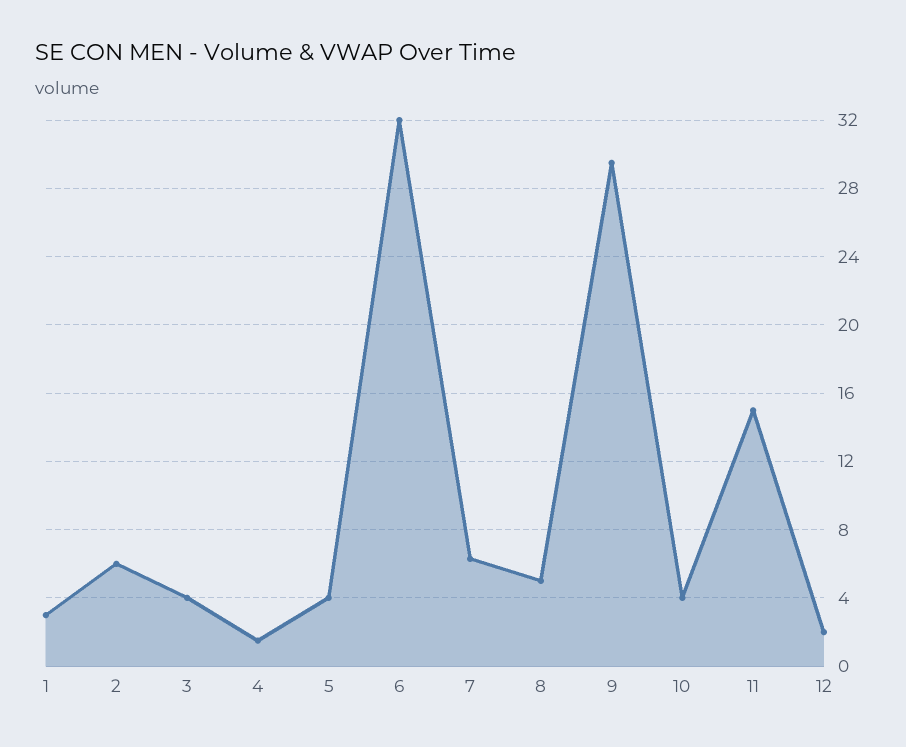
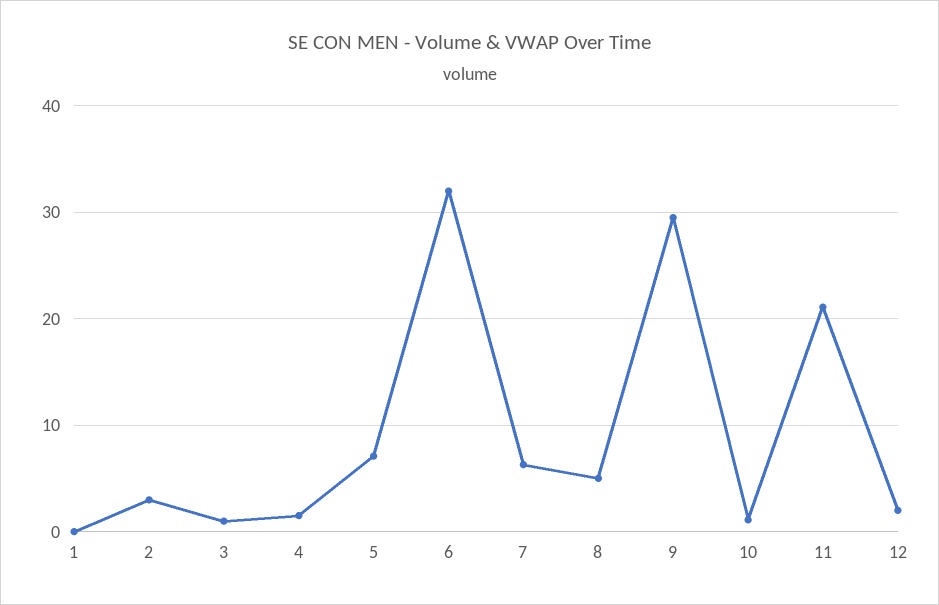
1: 3 -> 0
2: 6 -> 3
3: 4 -> 1
5: 4 -> 7
10: 4 -> 1
11: 15 -> 21

